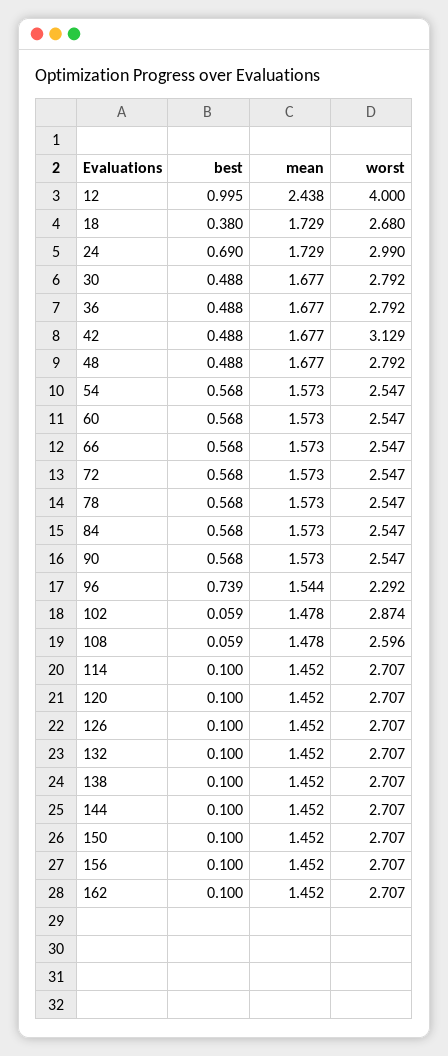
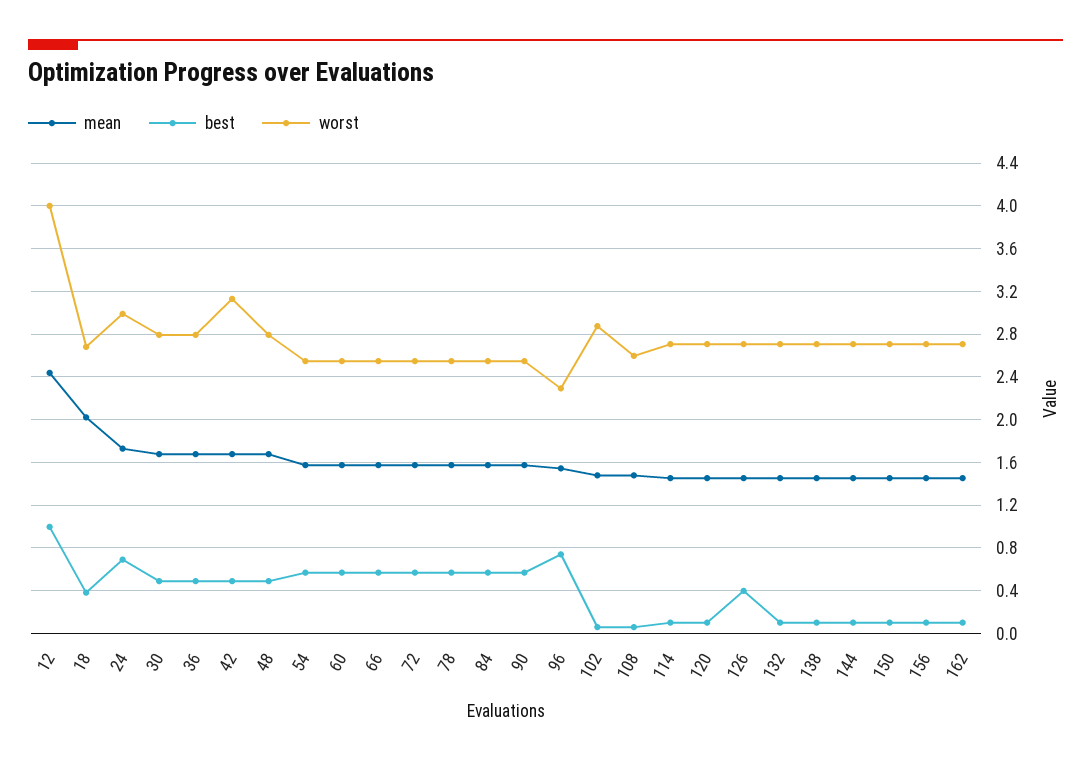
mean, 18: 1.729 -> 2
best, 126: 0.1 -> 0.4

